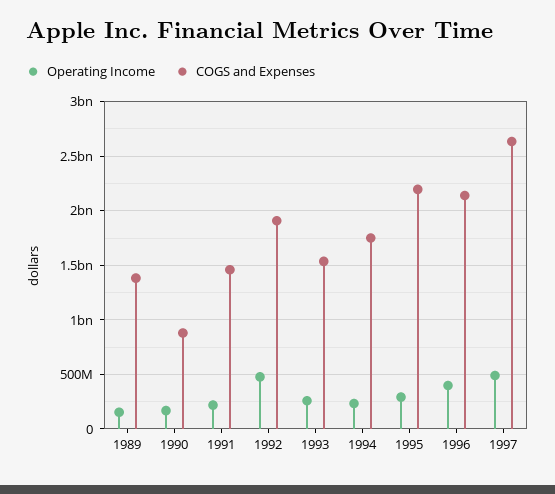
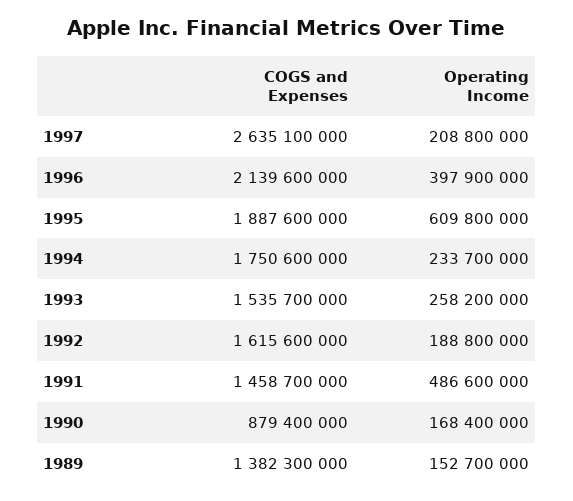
Operating Income, 1991: 200000000 -> 486600000
Operating Income, 1992: 500000000 -> 188800000
COGS and Expenses, 1992: 1900000000 -> 1615600000
Operating Income, 1995: 300000000 -> 609800000
COGS and Expenses, 1995: 2200000000 -> 1887600000
Operating Income, 1997: 500000000 -> 208800000

